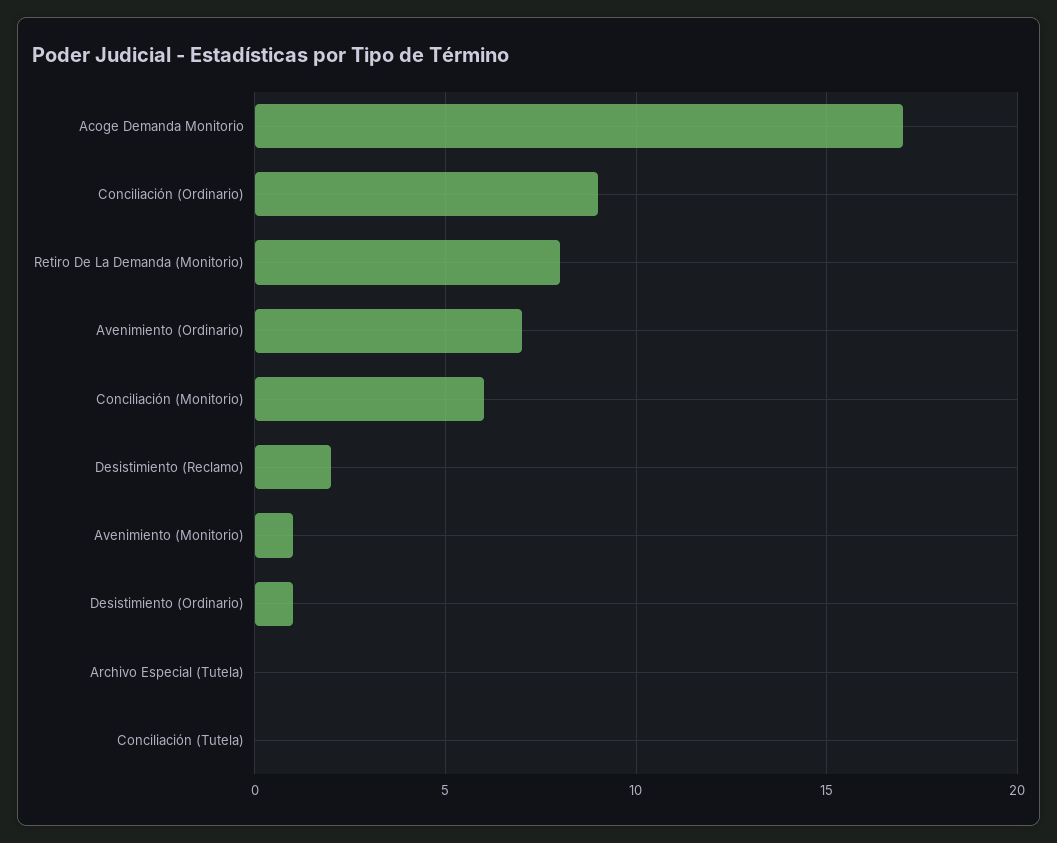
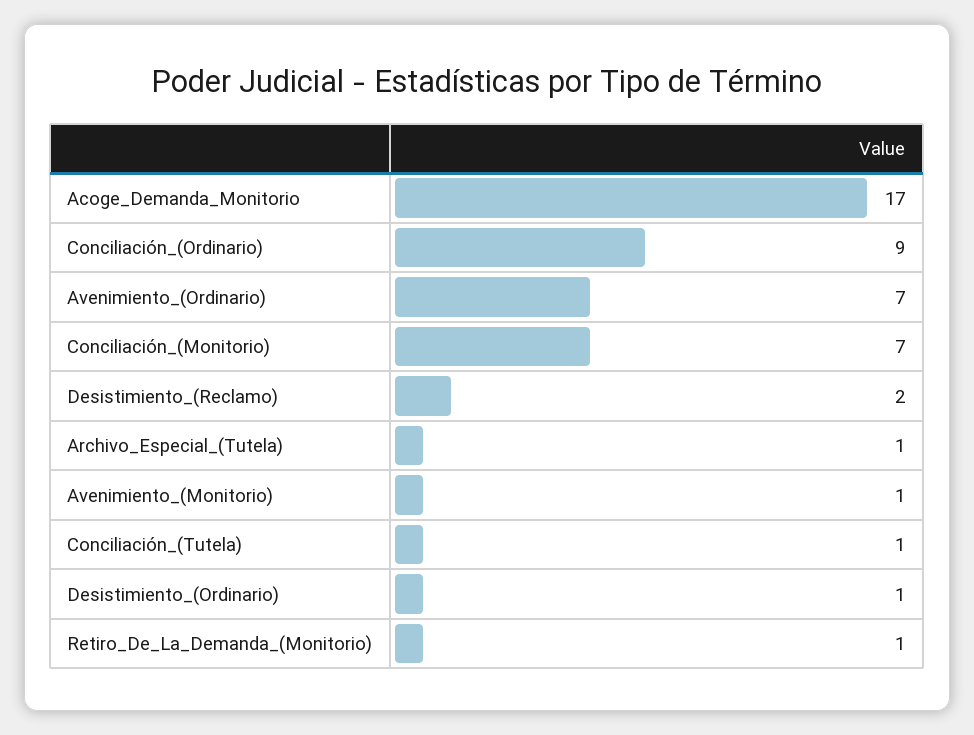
Retiro De La Demanda (Monitorio): 8 -> 1
Conciliación (Monitorio): 6 -> 7
Archivo Especial (Tutela): 0 -> 1
Conciliación (Tutela): 0 -> 1

